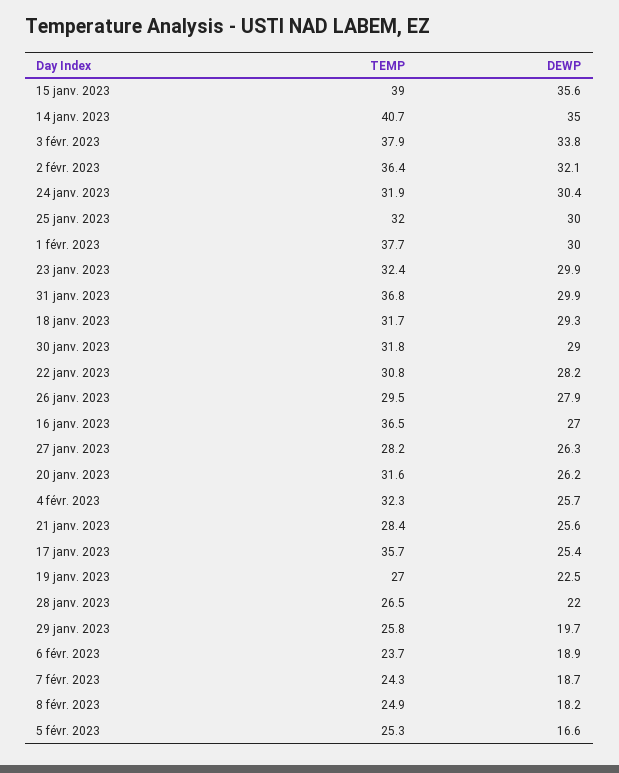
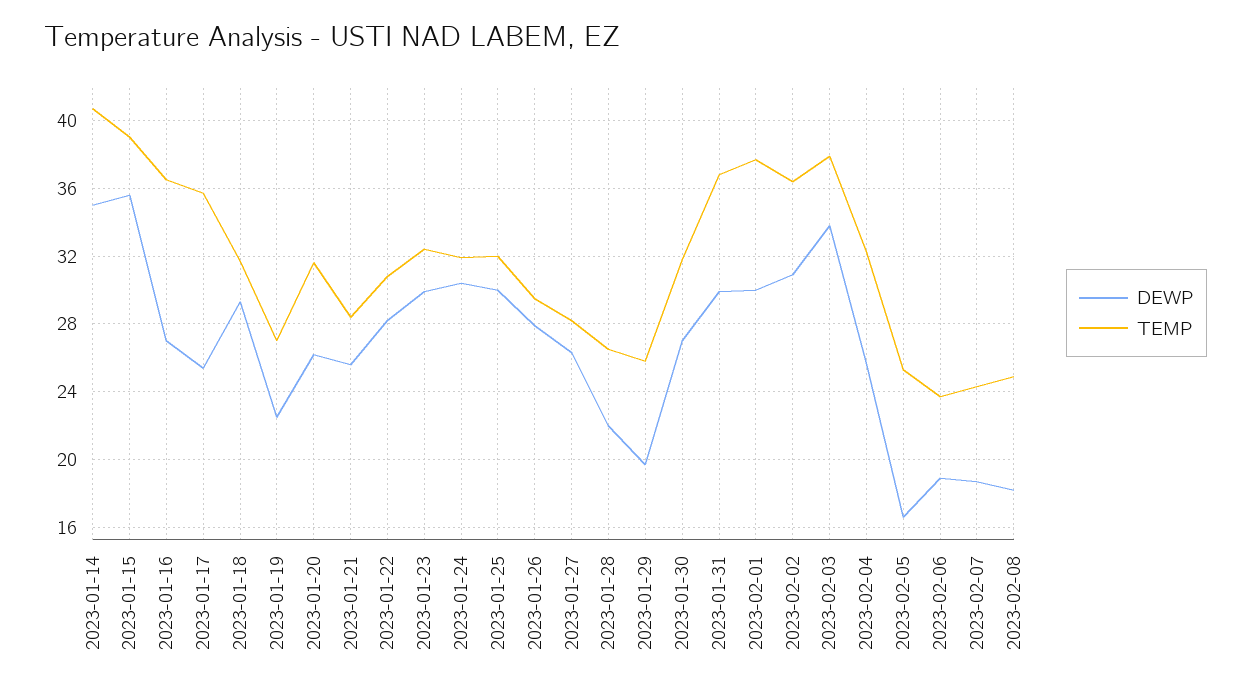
DEWP, 2 févr. 2023: 32.1 -> 31
DEWP, 30 janv. 2023: 29 -> 27

